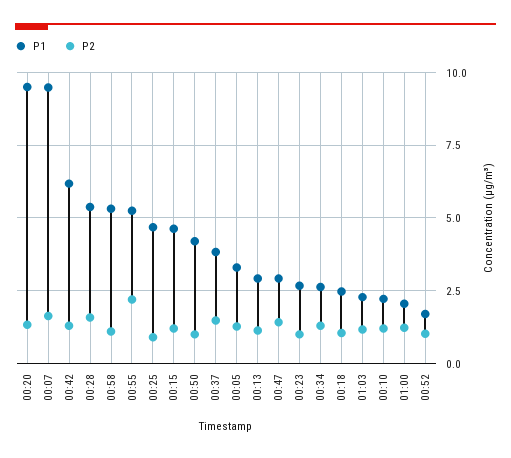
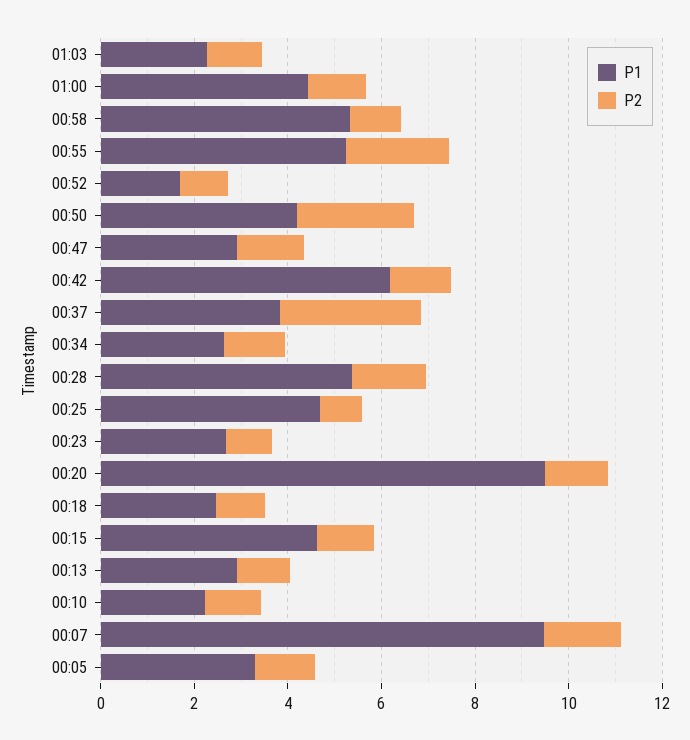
P2, 00:50: 1 -> 2.5
P2, 00:37: 1.5 -> 3
P1, 01:00: 2 -> 4.5

